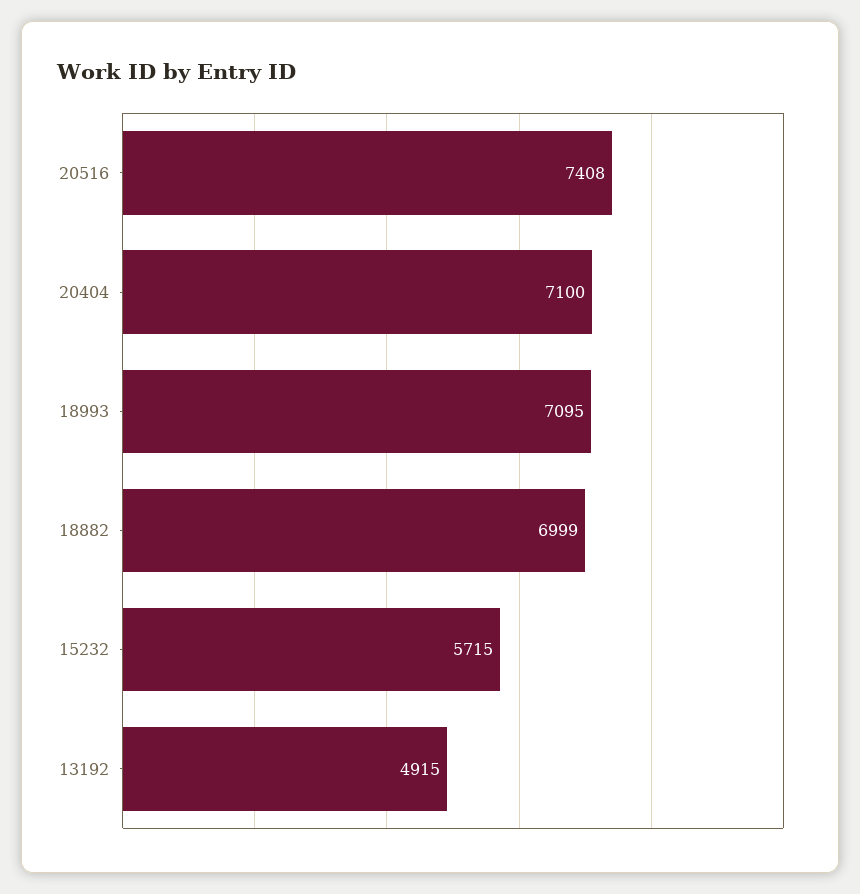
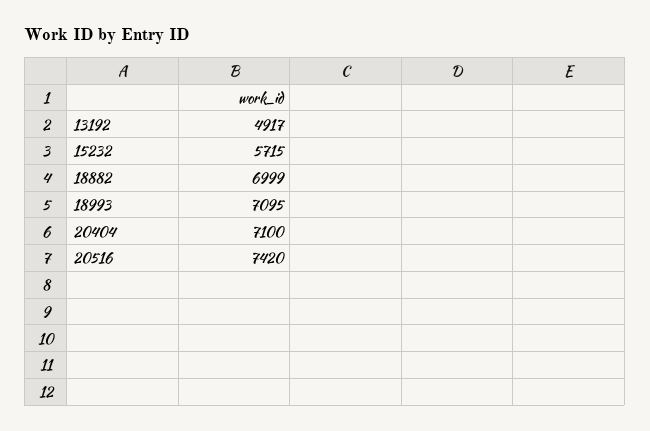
20516: 7408 -> 7420
13192: 4915 -> 4917

